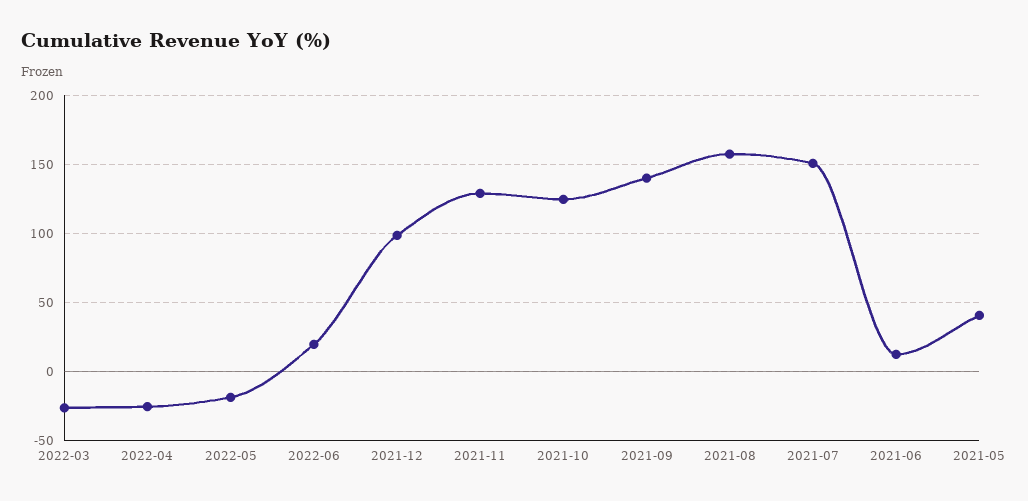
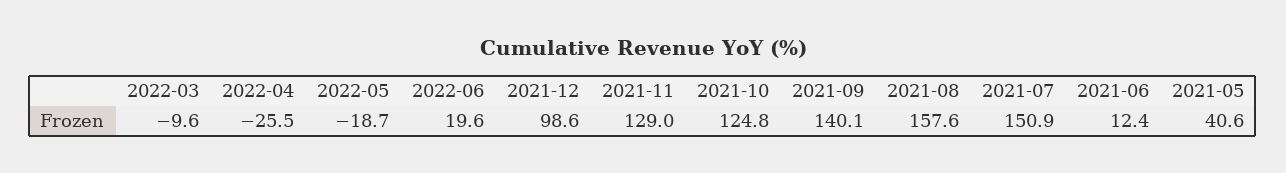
2022-03: -25 -> -9.6

